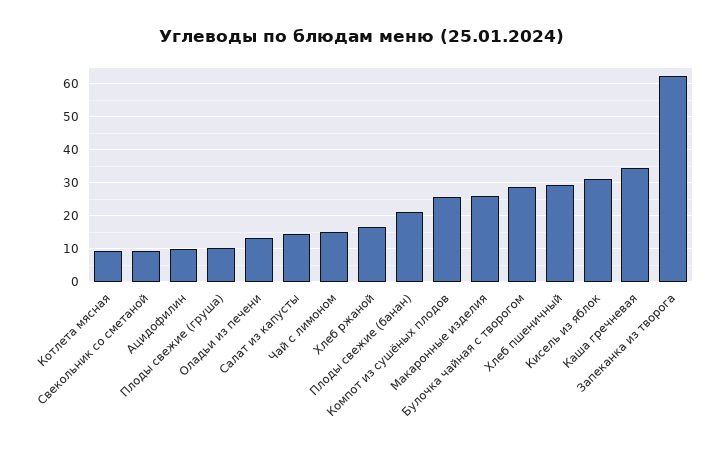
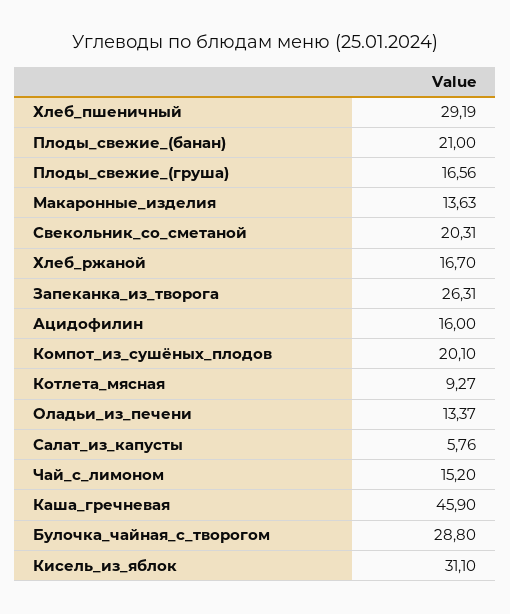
Свекольник со сметаной: 10 -> 20.31
Ацидофилин: 10 -> 16
Плоды свежие (груша): 10 -> 16.56
Салат из капусты: 14 -> 5.76
Компот из сушёных плодов: 26 -> 20.1
Макаронные изделия: 26 -> 13.63
Каша гречневая: 34 -> 45.9
Запеканка из творога: 62 -> 26.31

